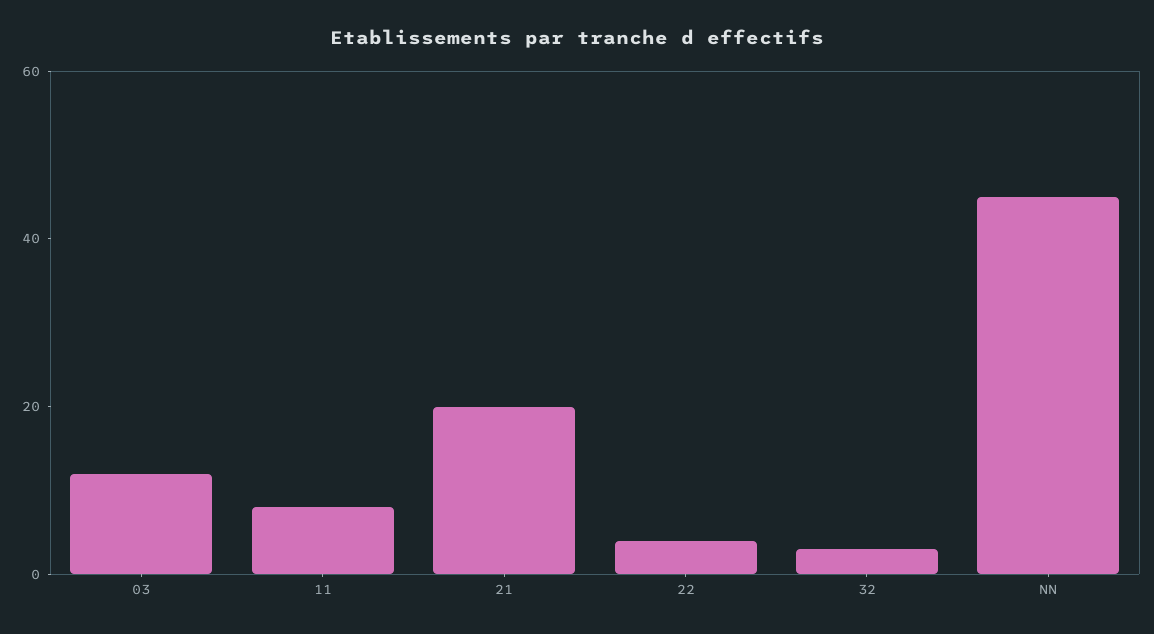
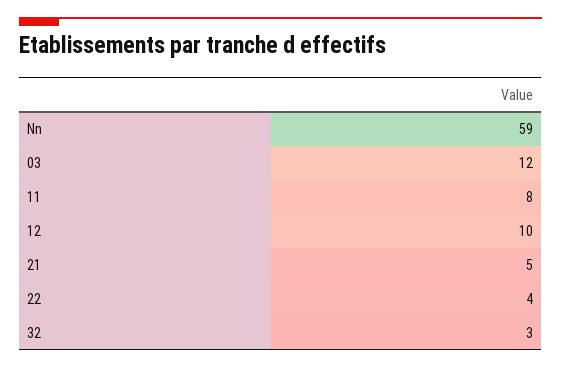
21: 20 -> 5
NN: 45 -> 59
12: none -> 10

